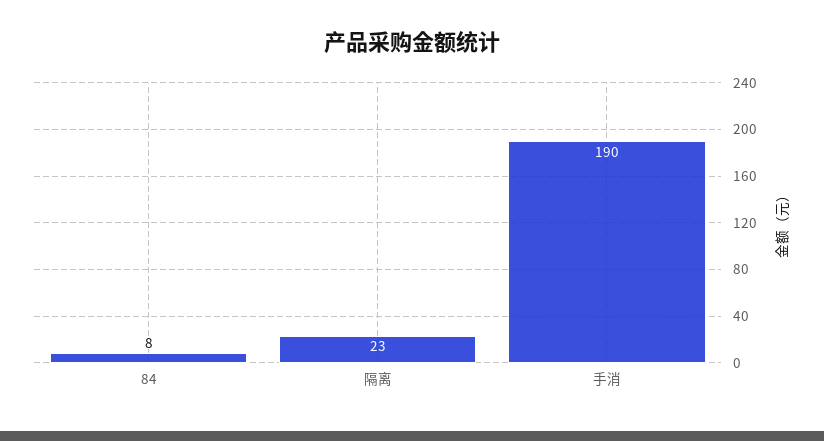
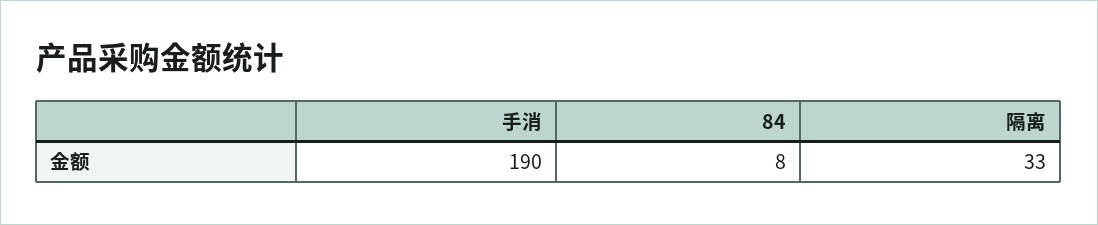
隔离: 23 -> 33

